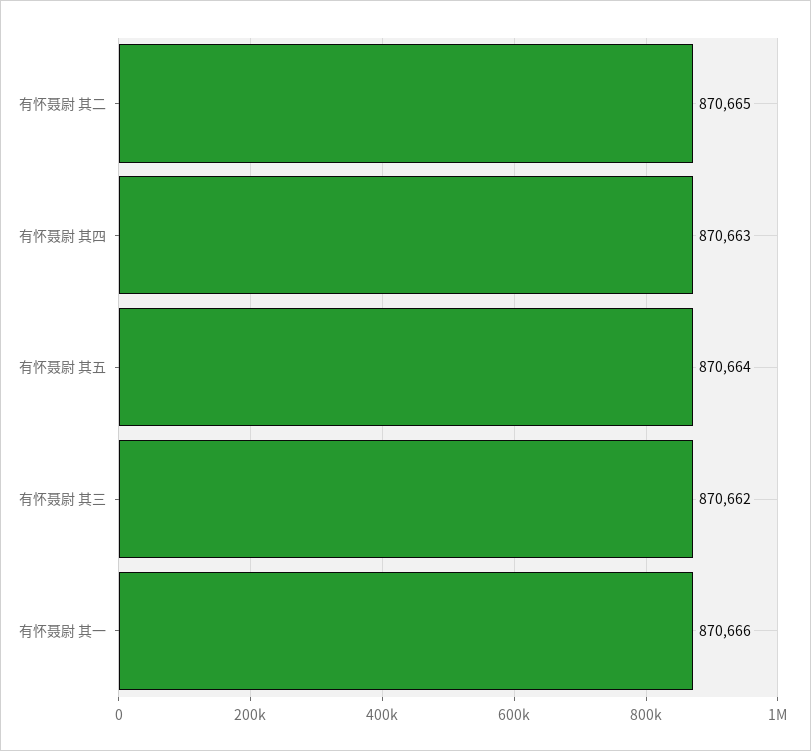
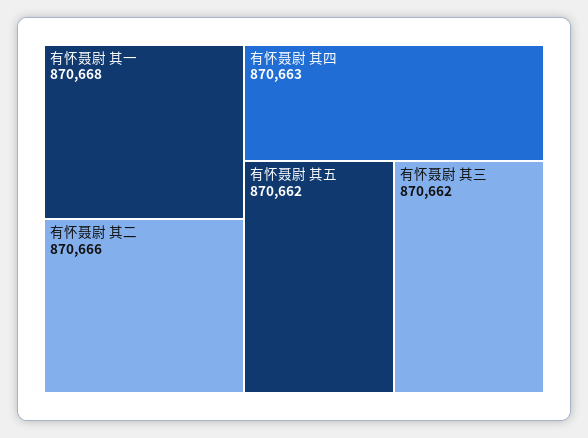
有怀聂尉 其二: 870665 -> 870666
有怀聂尉 其五: 870664 -> 870662
有怀聂尉 其一: 870666 -> 870668

